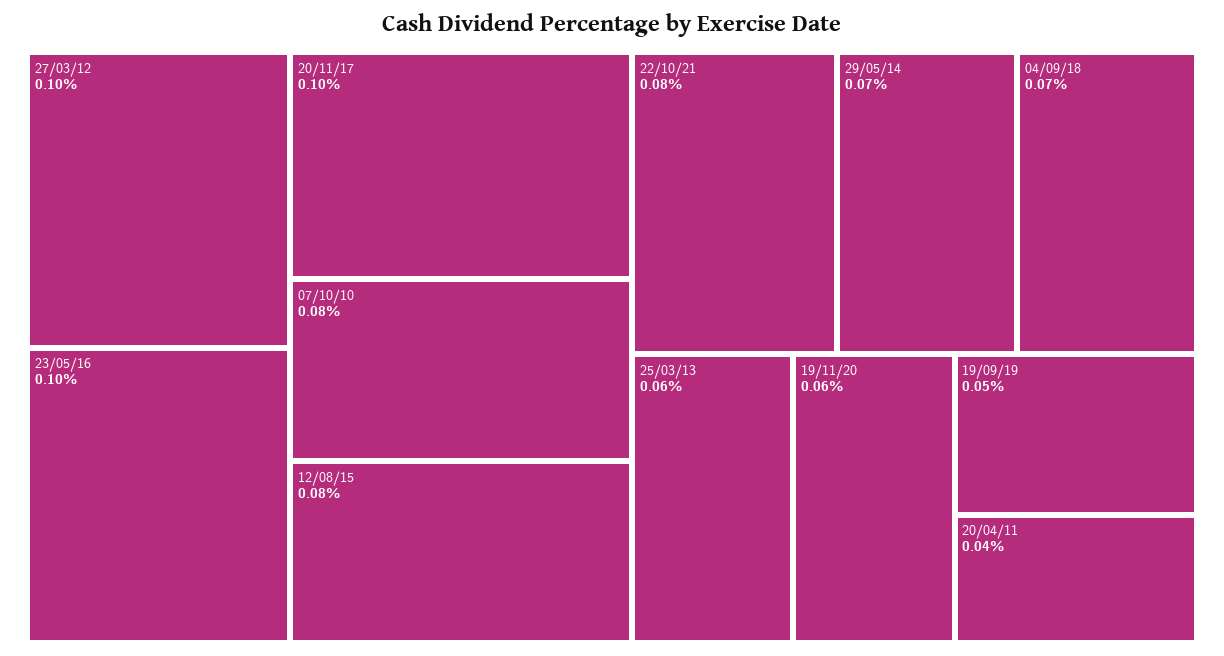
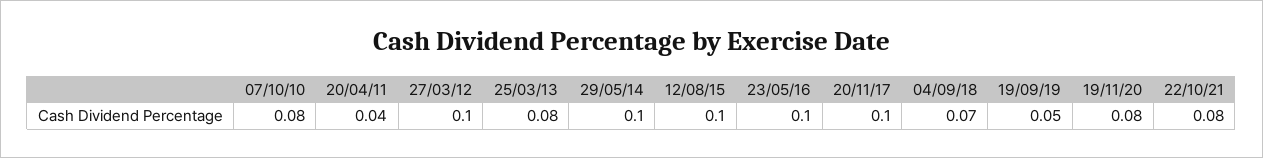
12/08/15: 0.08 -> 0.1
29/05/14: 0.07 -> 0.1
25/03/13: 0.06 -> 0.08
19/11/20: 0.06 -> 0.08

